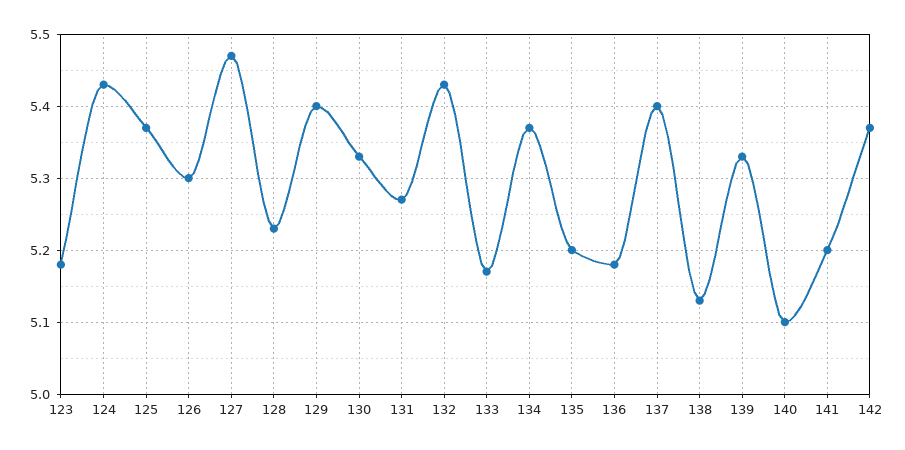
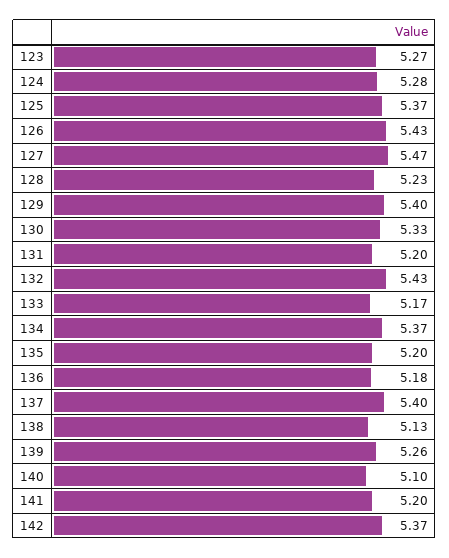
123: 5.18 -> 5.27
124: 5.43 -> 5.28
126: 5.3 -> 5.43
131: 5.27 -> 5.2
139: 5.33 -> 5.26

